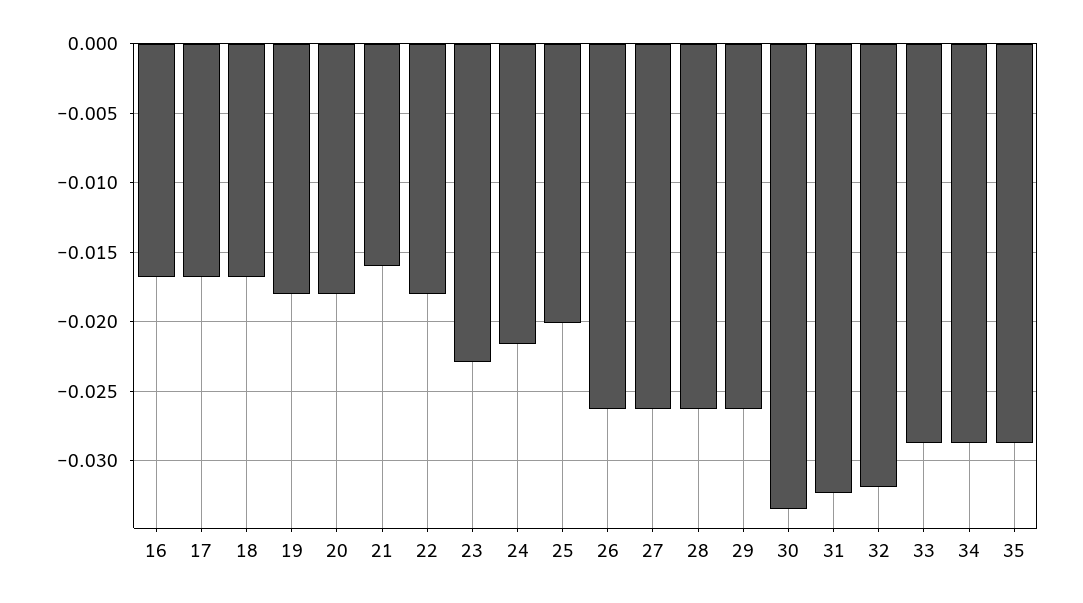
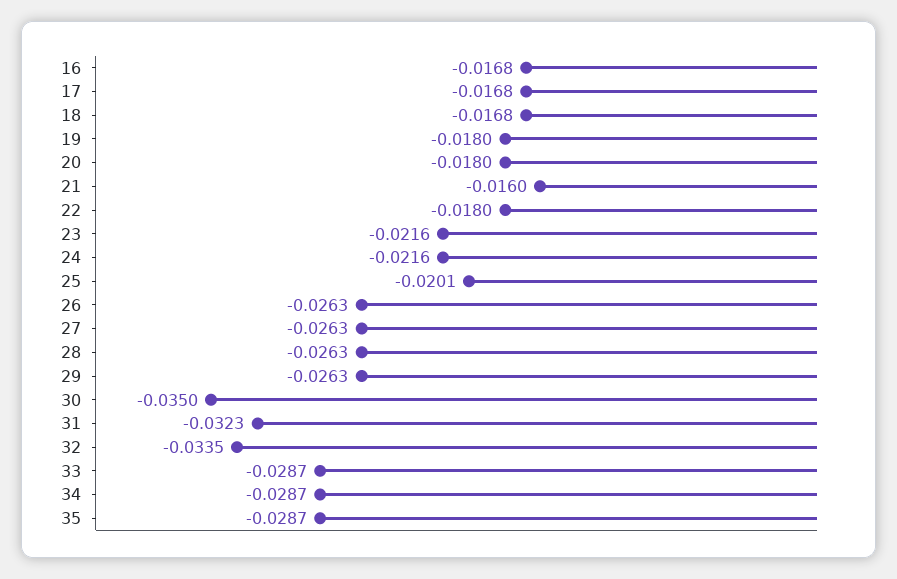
23: -0.023 -> -0.0216
30: -0.0335 -> -0.035
32: -0.032 -> -0.0335

